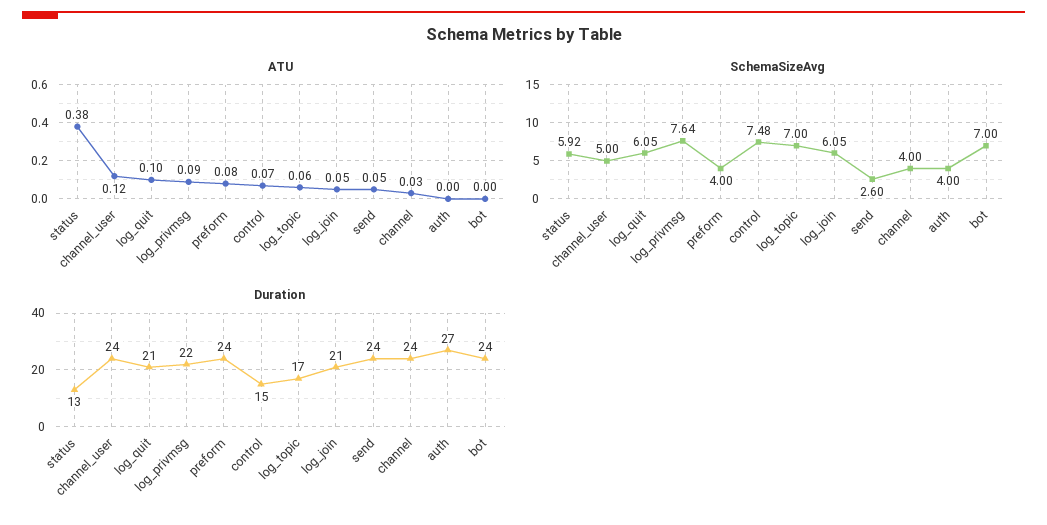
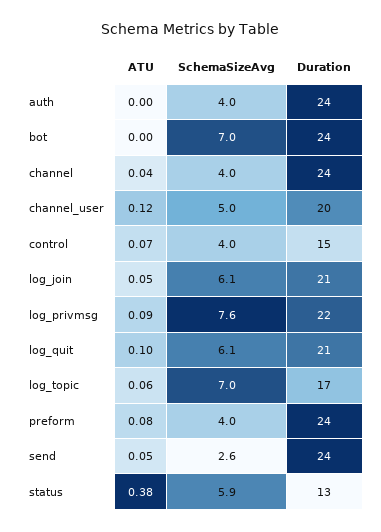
ATU, channel: 0.03 -> 0.04
SchemaSizeAvg, control: 7.48 -> 4
Duration, channel_user: 24 -> 20
Duration, auth: 27 -> 24

